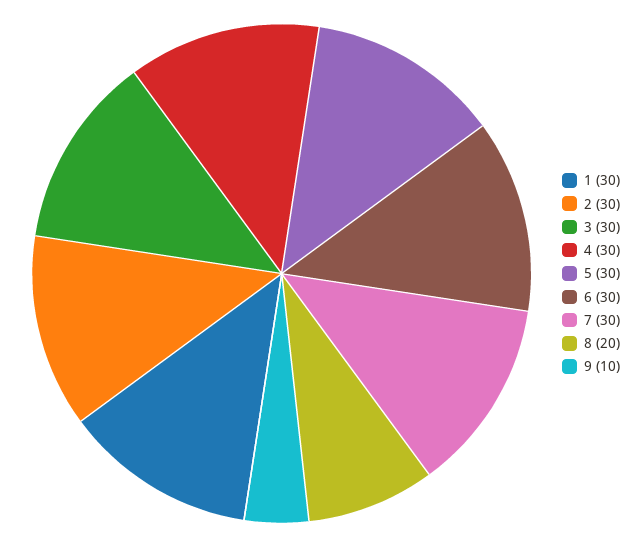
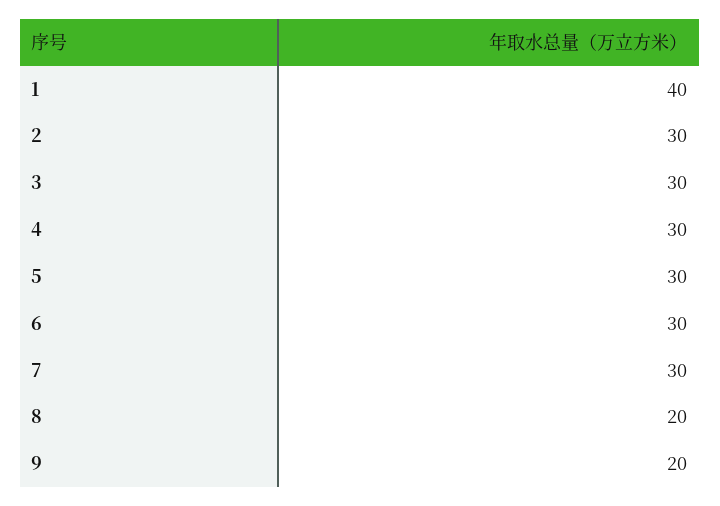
1: 30 -> 40
9: 10 -> 20

